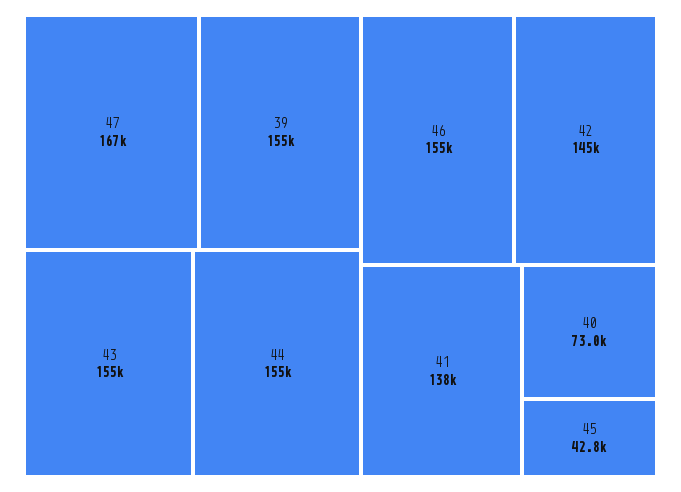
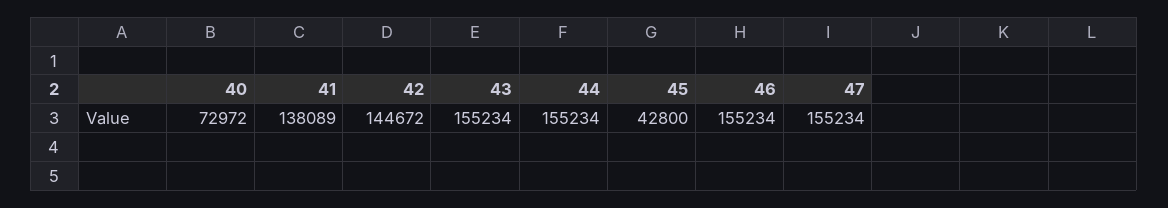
47: 167000 -> 155234
39: 155000 -> none

